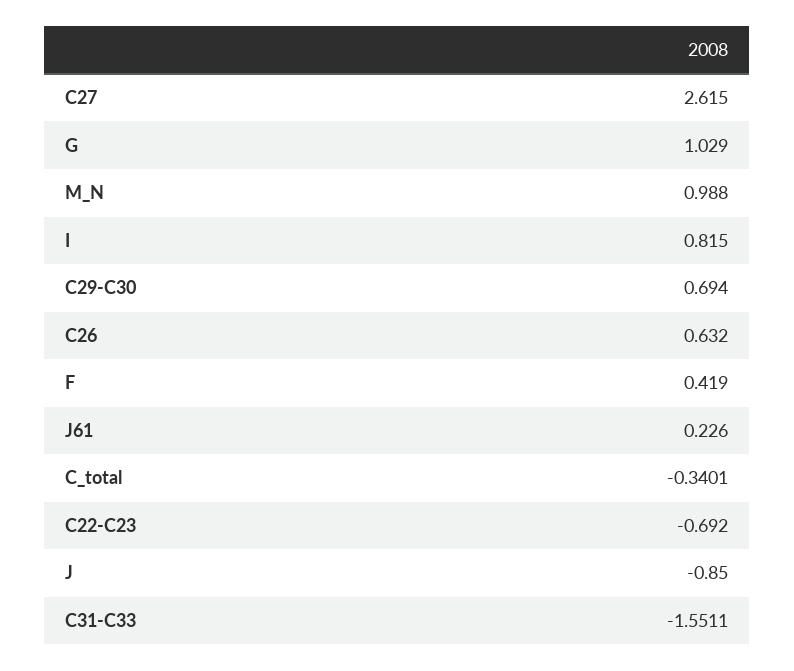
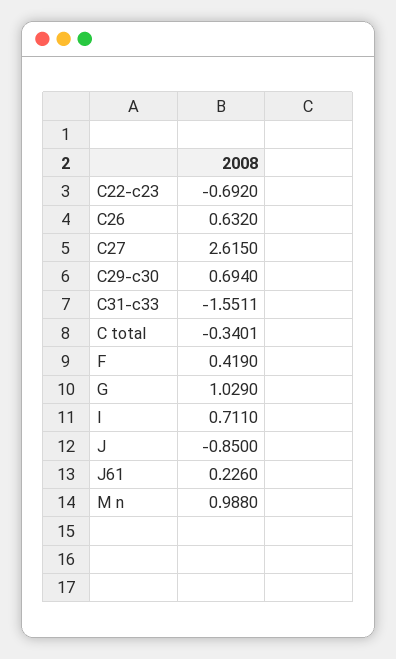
I: 0.815 -> 0.711

